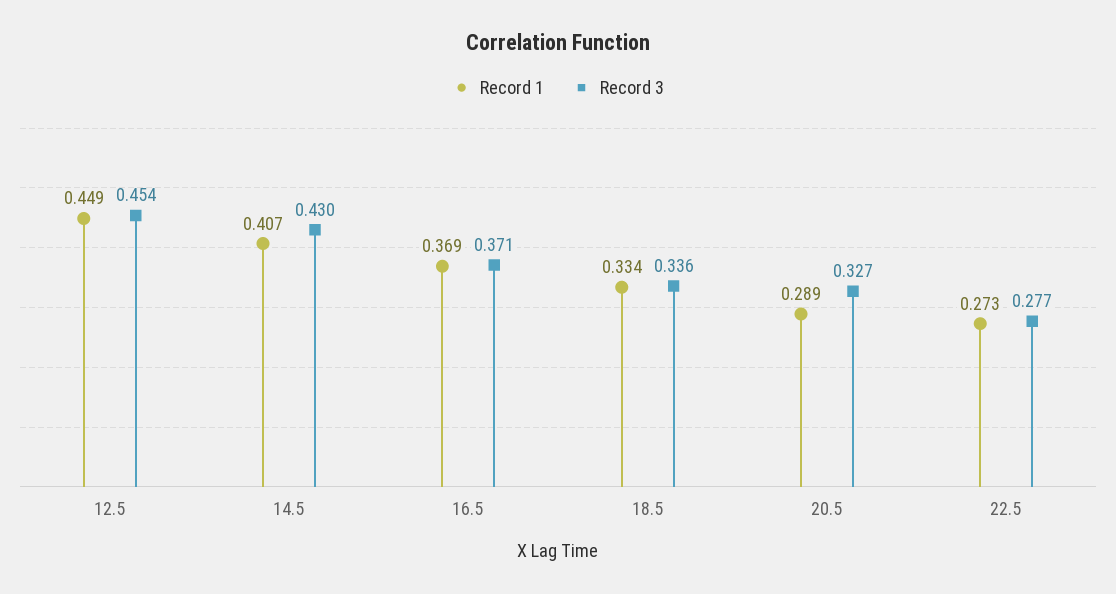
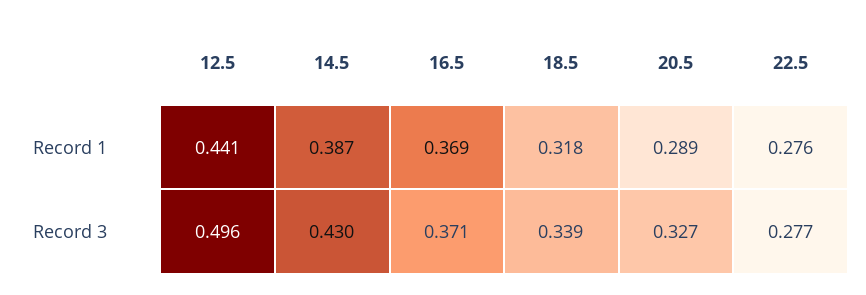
Record 1, 12.5: 0.449 -> 0.441
Record 3, 12.5: 0.454 -> 0.496
Record 1, 14.5: 0.407 -> 0.387
Record 1, 18.5: 0.334 -> 0.318
Record 3, 18.5: 0.336 -> 0.339
Record 1, 22.5: 0.273 -> 0.276

